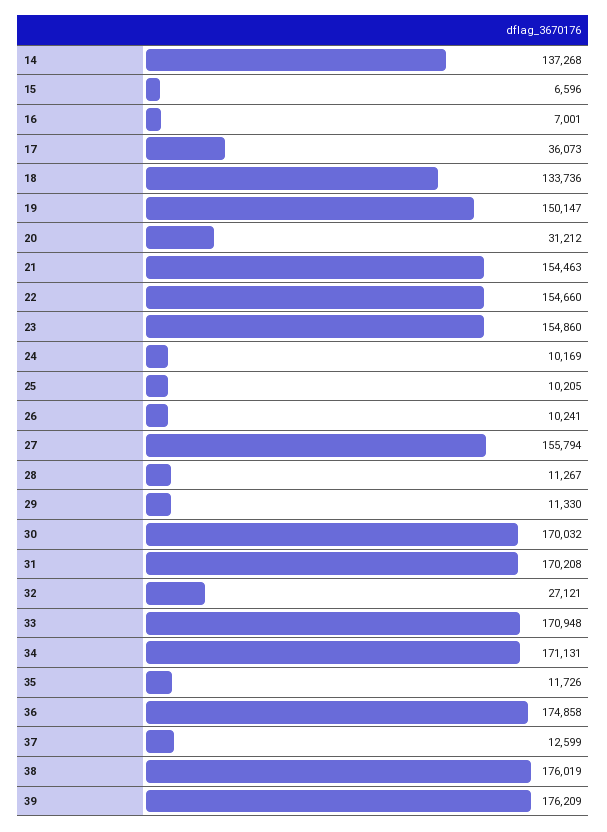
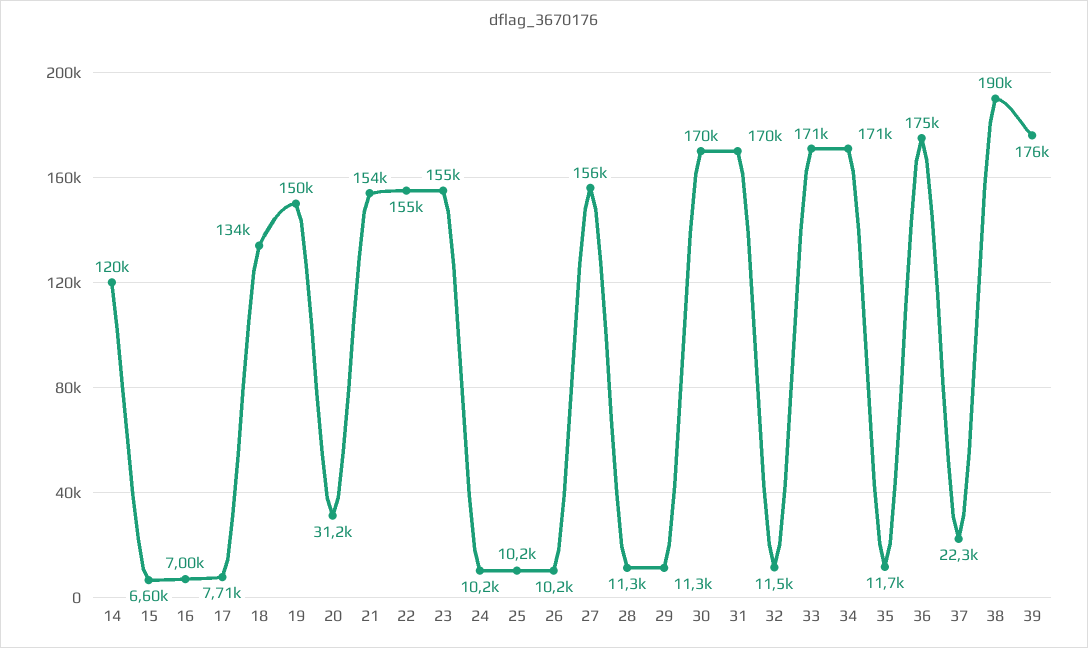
14: 137268 -> 120000
17: 36073 -> 7710
32: 27121 -> 11500
37: 12599 -> 22300
38: 176019 -> 190000

